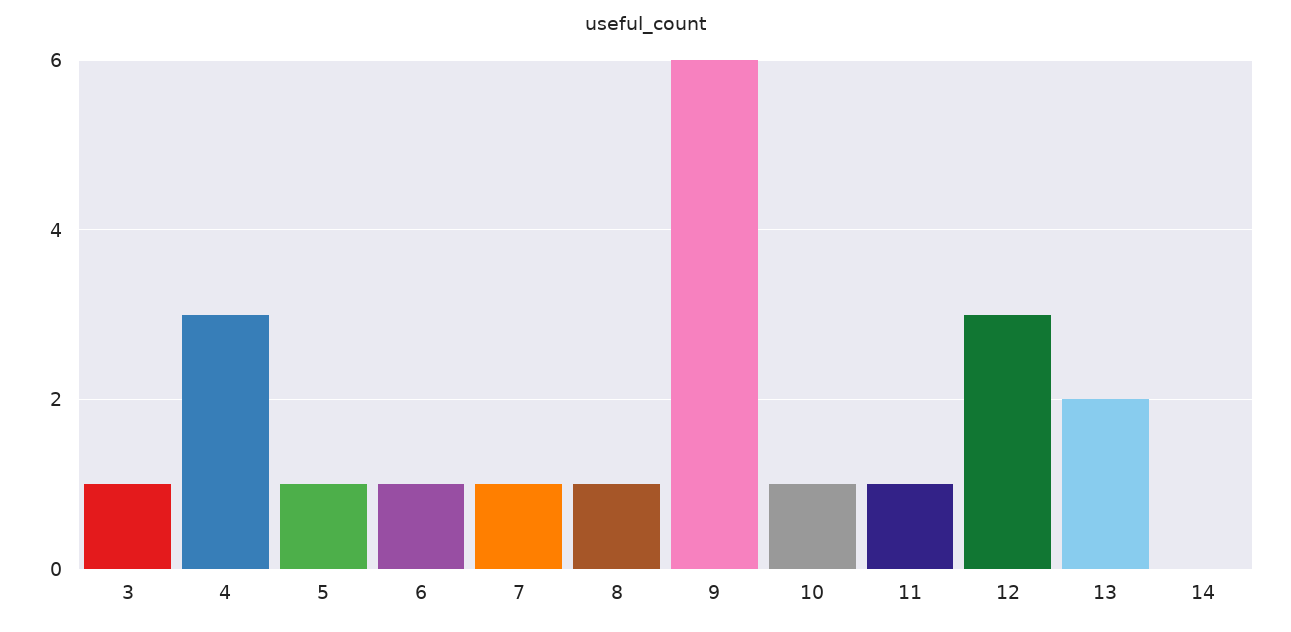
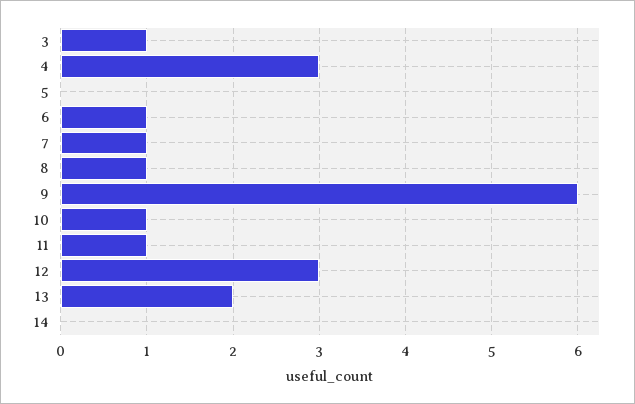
5: 1 -> 0

